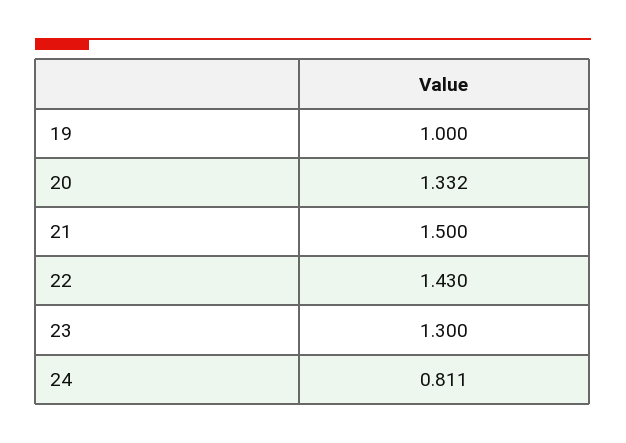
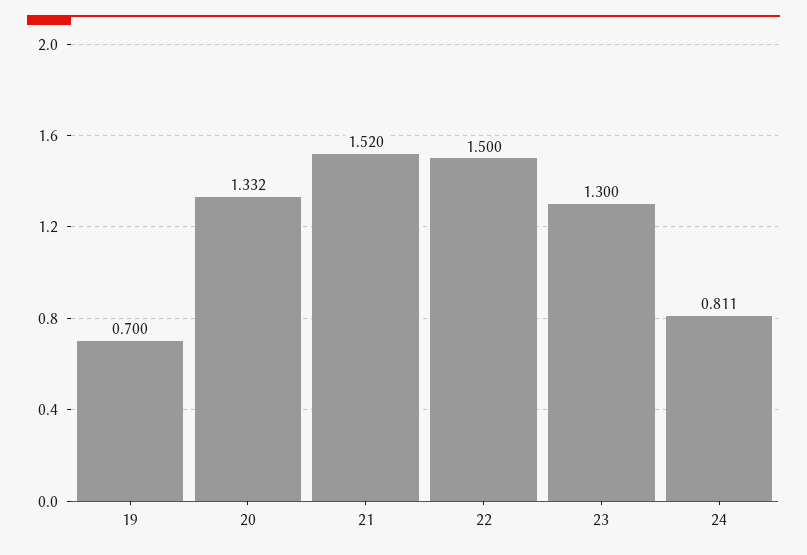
19: 1 -> 0.7
21: 1.5 -> 1.52
22: 1.43 -> 1.5

